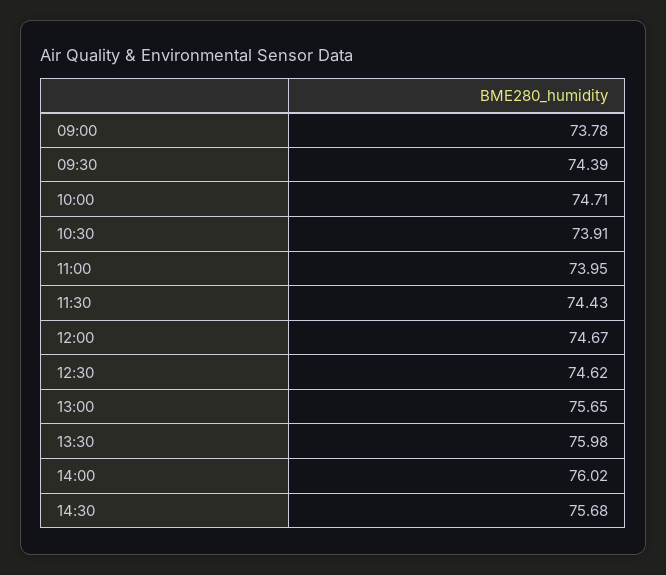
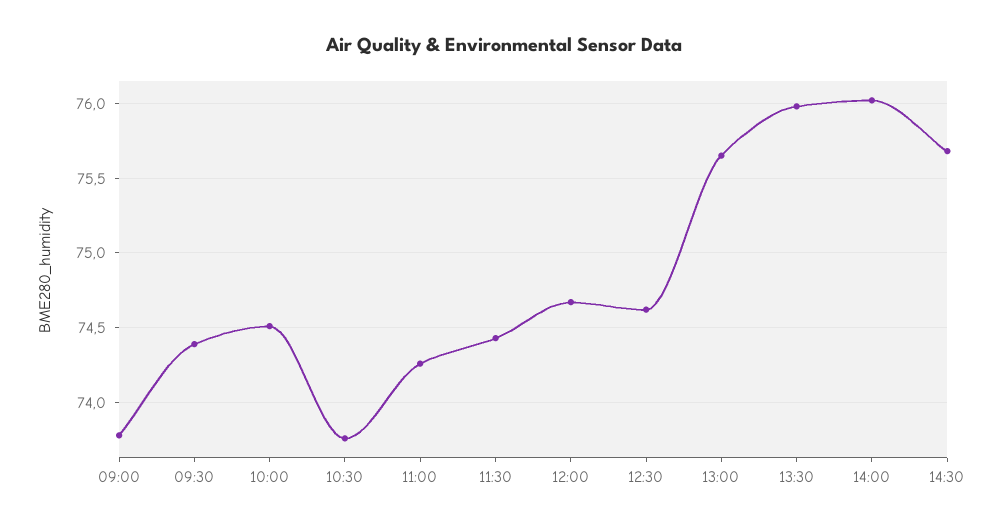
10:00: 74.71 -> 74.5
10:30: 73.91 -> 73.75
11:00: 73.95 -> 74.25

